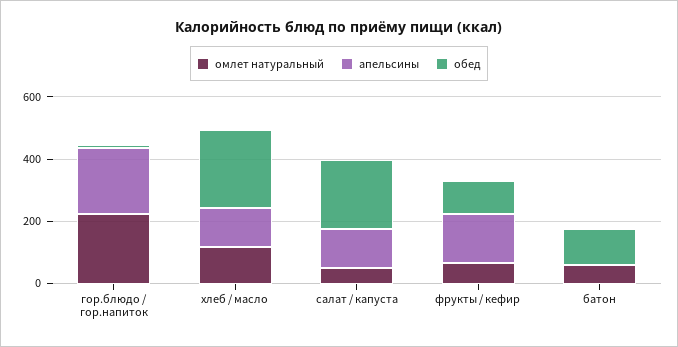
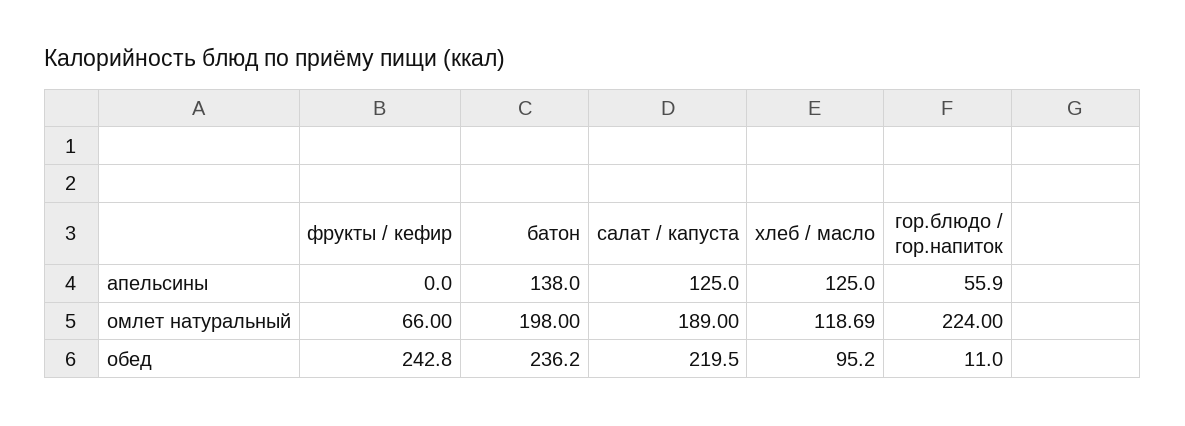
апельсины, гор.блюдо / гор.напиток: 200 -> 55.9
обед, хлеб / масло: 250 -> 95.2
омлет натуральный, салат / капуста: 50 -> 189
апельсины, фрукты / кефир: 150 -> 0
обед, фрукты / кефир: 100 -> 242.8
омлет натуральный, батон: 50 -> 198
апельсины, батон: 0 -> 138
обед, батон: 100 -> 236.2

